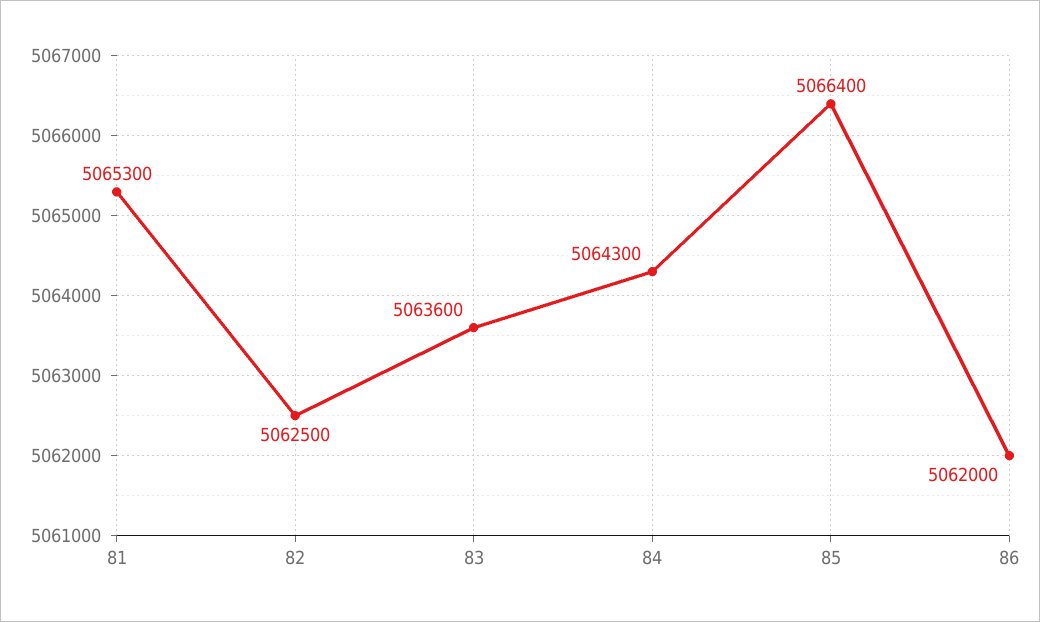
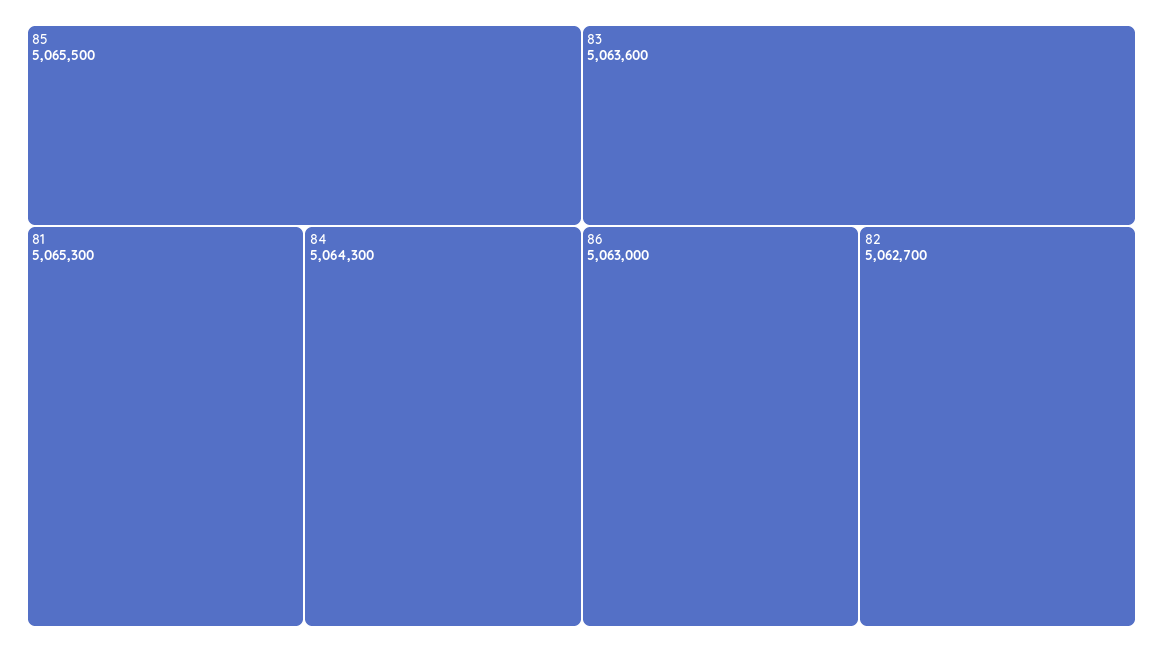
82: 5062500 -> 5062700
85: 5066400 -> 5065500
86: 5062000 -> 5063000

